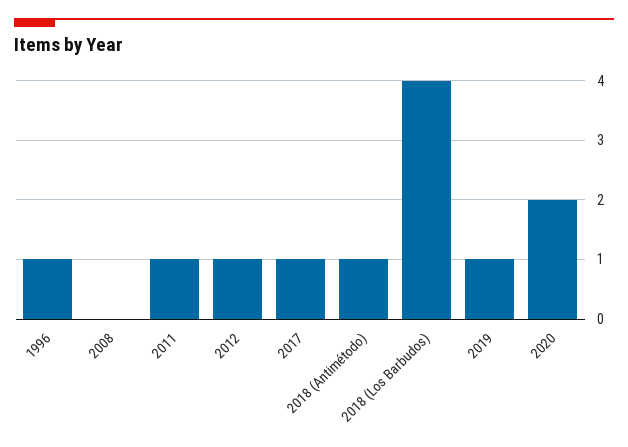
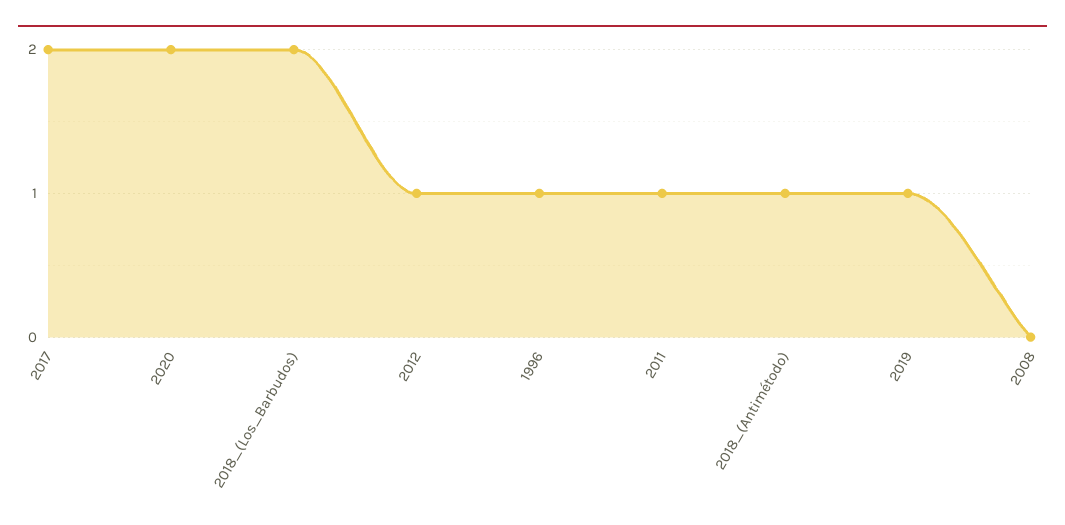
2017: 1 -> 2
2018 (Los Barbudos): 4 -> 2

